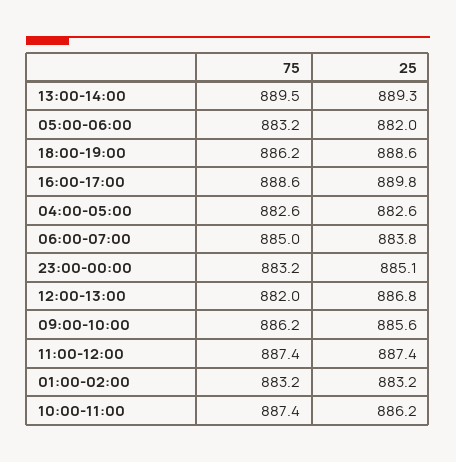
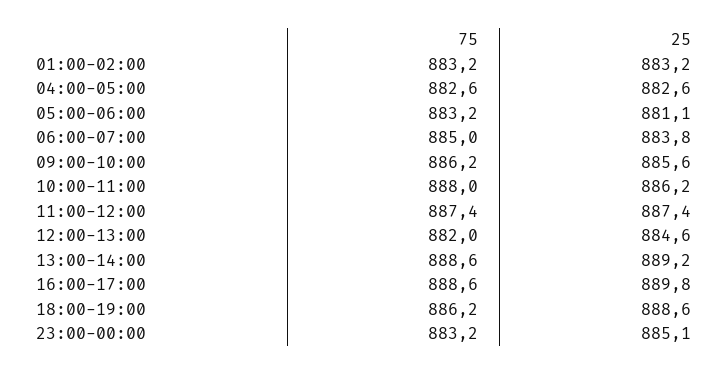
75, 13:00-14:00: 889.5 -> 888.6
25, 13:00-14:00: 889.3 -> 889.2
25, 05:00-06:00: 882 -> 881.1
25, 12:00-13:00: 886.8 -> 884.6
75, 10:00-11:00: 887.4 -> 888

